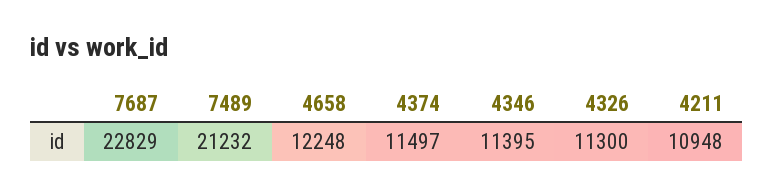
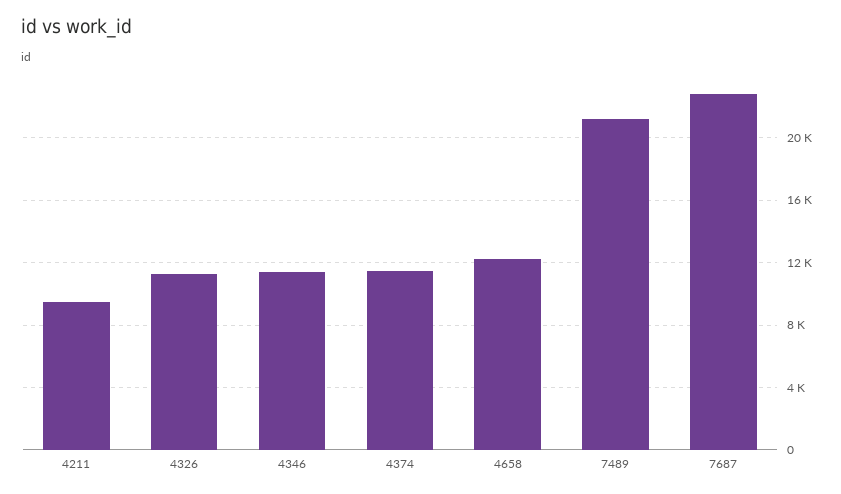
4211: 10948 -> 9500

